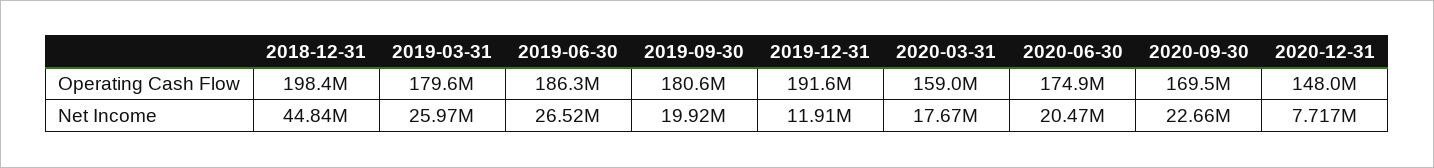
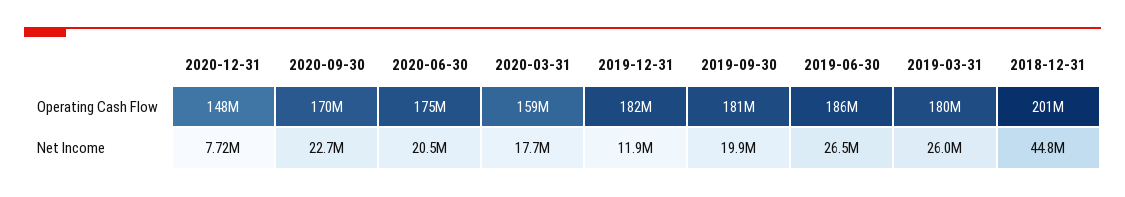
2018-12-31, Operating Cash Flow: 198400000 -> 201000000
2019-12-31, Operating Cash Flow: 191600000 -> 182000000

